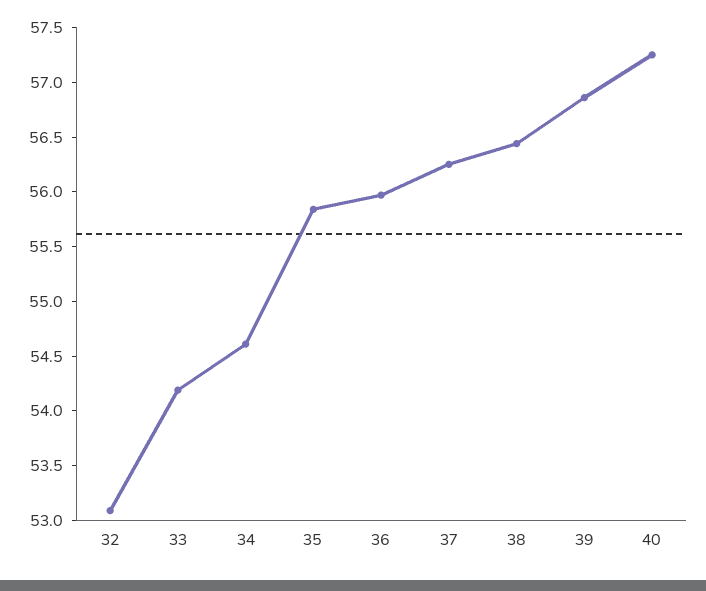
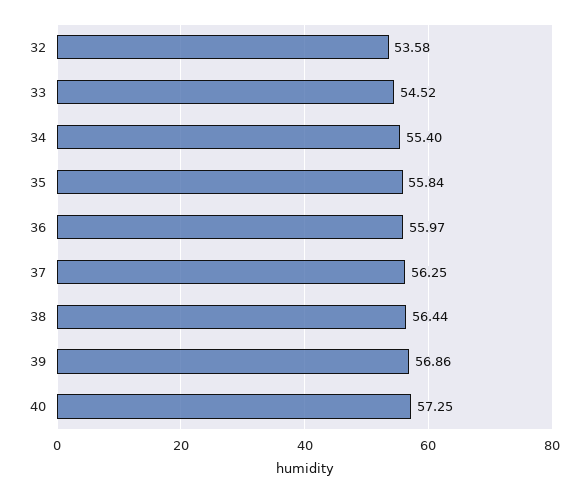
32: 53.1 -> 53.58
33: 54.2 -> 54.52
34: 54.6 -> 55.4

